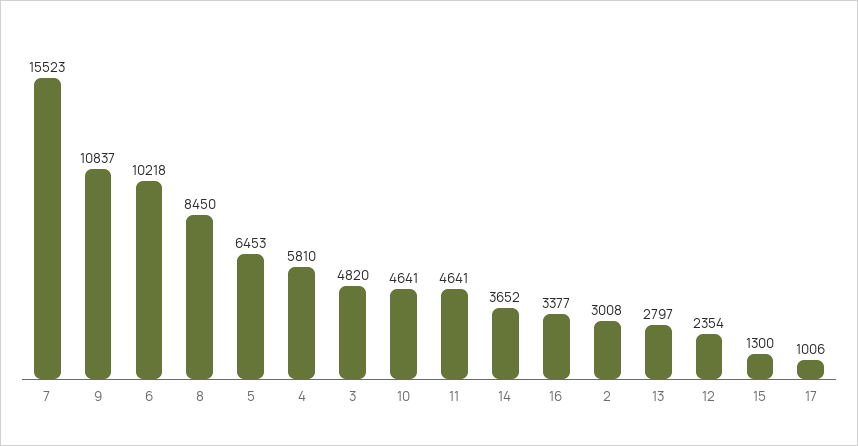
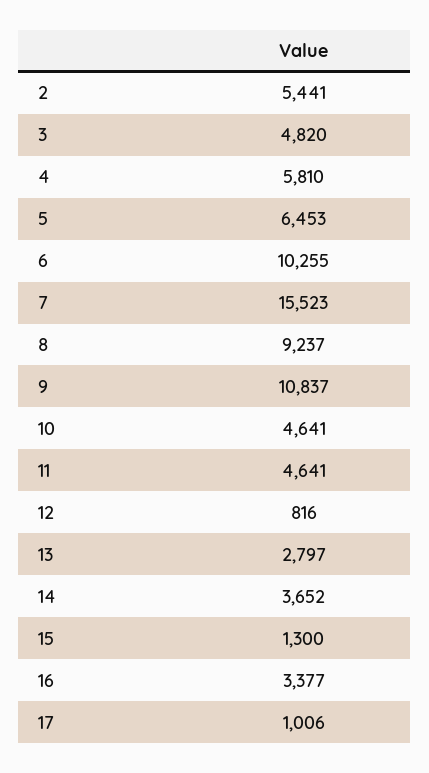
6: 10218 -> 10255
8: 8450 -> 9237
2: 3008 -> 5441
12: 2354 -> 816

